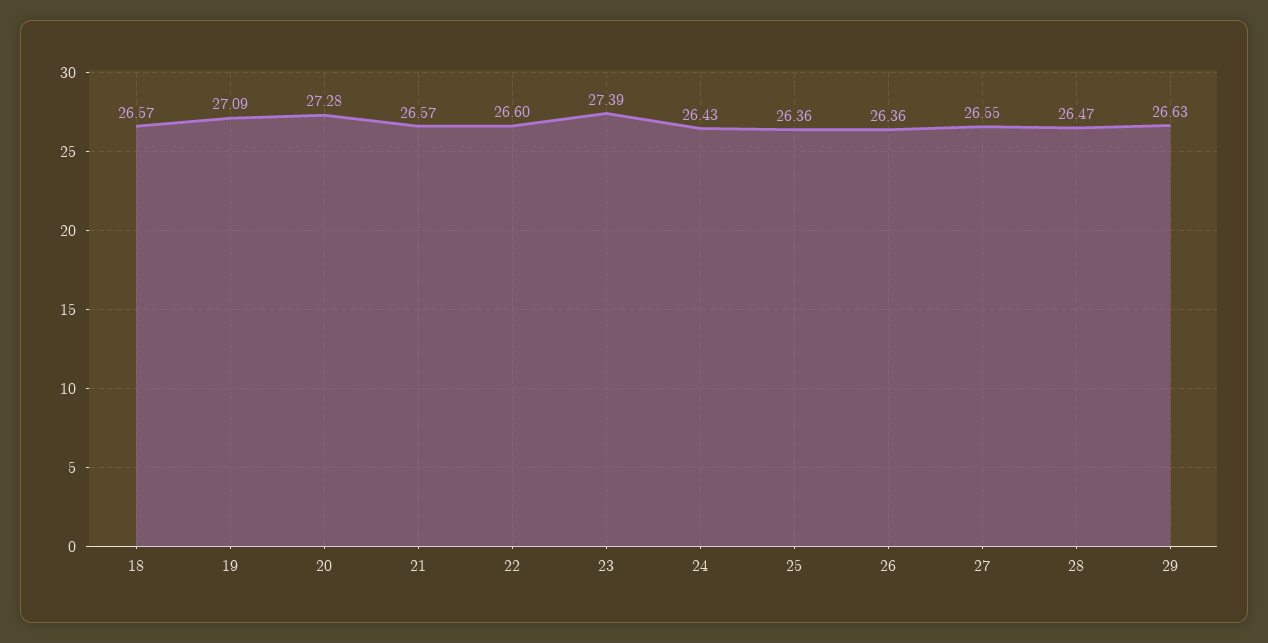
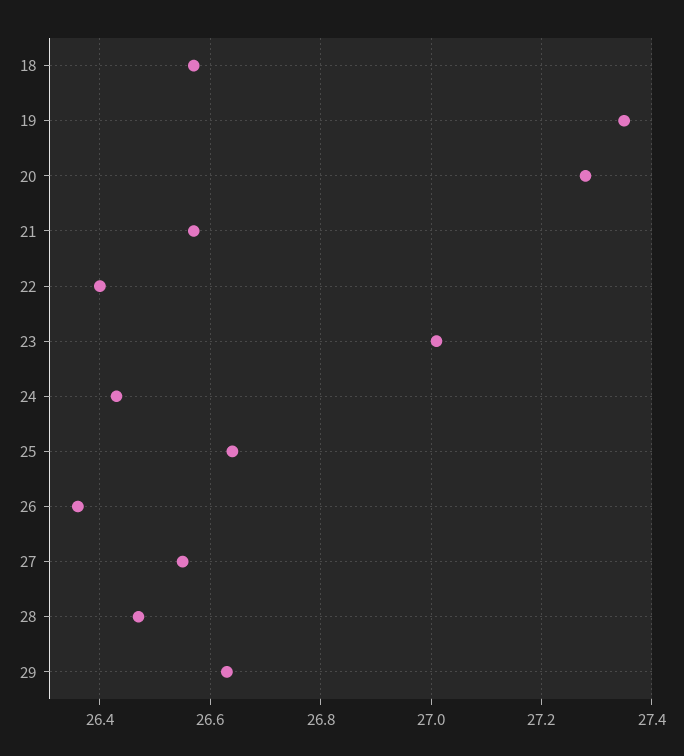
19: 27.09 -> 27.35
22: 26.6 -> 26.4
23: 27.39 -> 27
25: 26.36 -> 26.65

